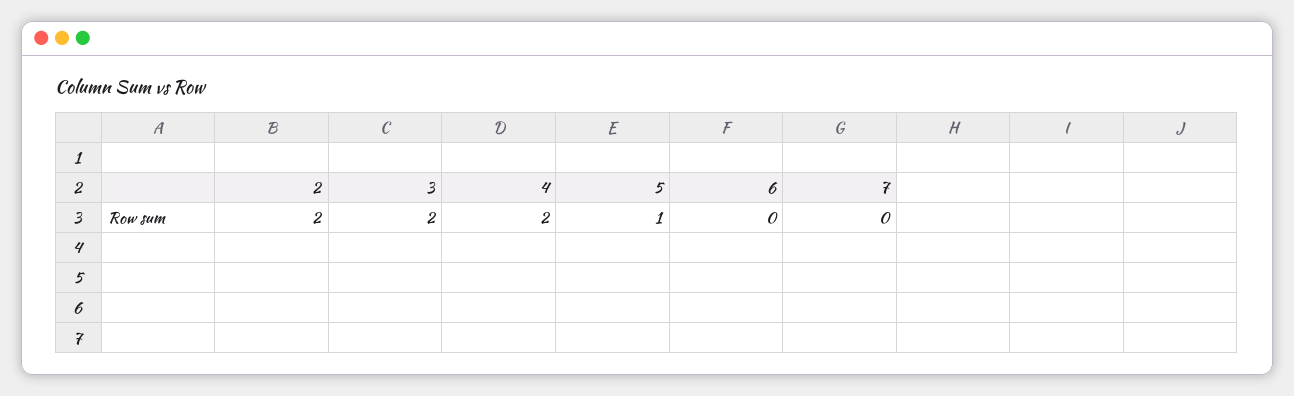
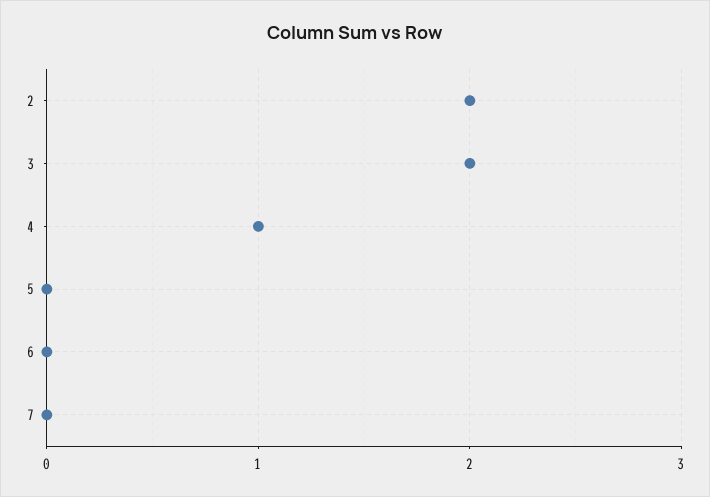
4: 2 -> 1
5: 1 -> 0

